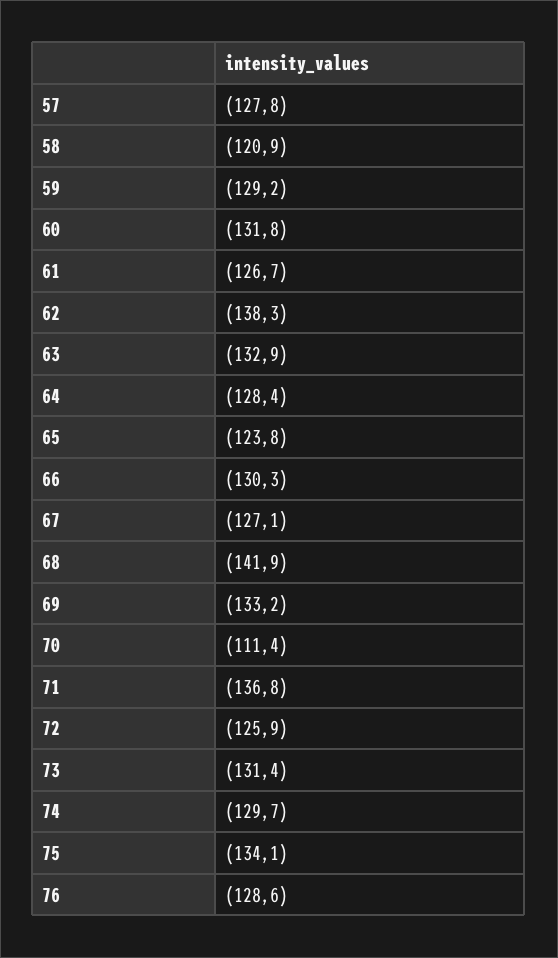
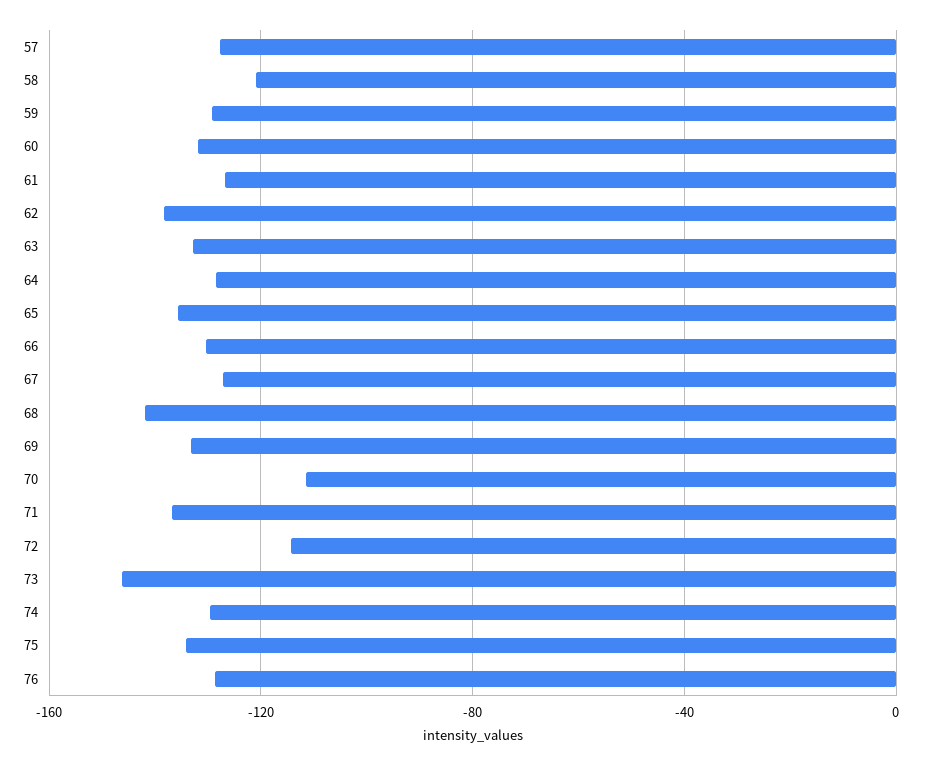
65: -123.8 -> -135
72: -125.9 -> -115
73: -131.4 -> -145

